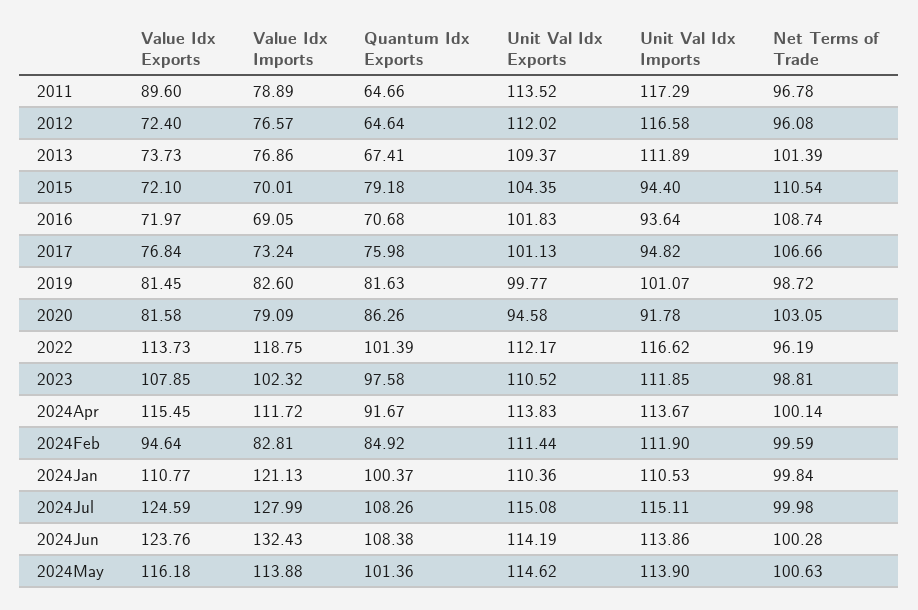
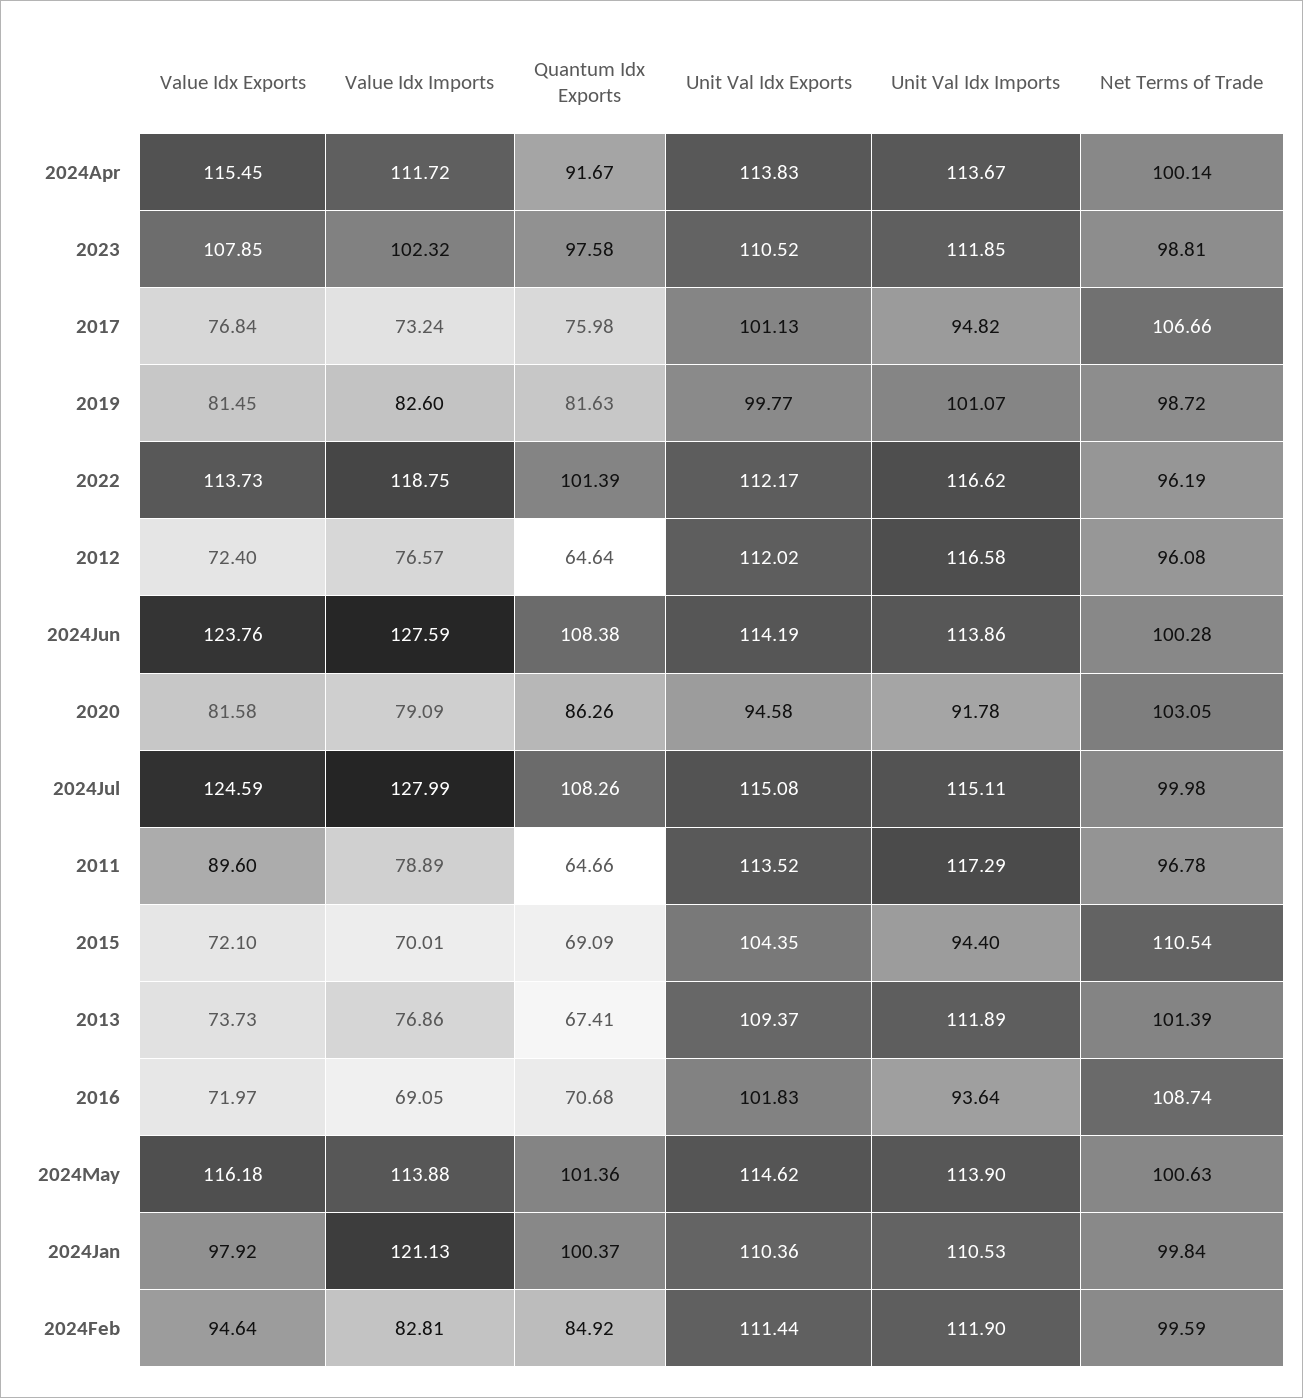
Quantum Idx Exports, 2015: 79.18 -> 69.09
Value Idx Exports, 2024Jan: 110.77 -> 97.92
Value Idx Imports, 2024Jun: 132.43 -> 127.59

